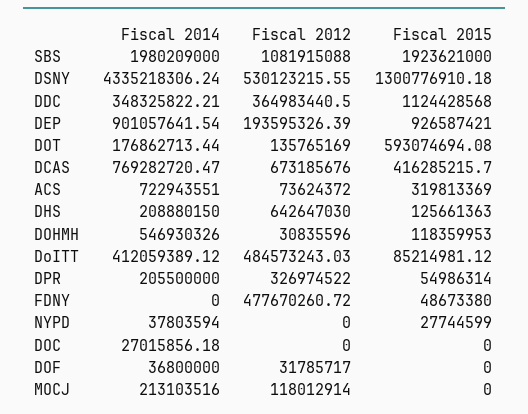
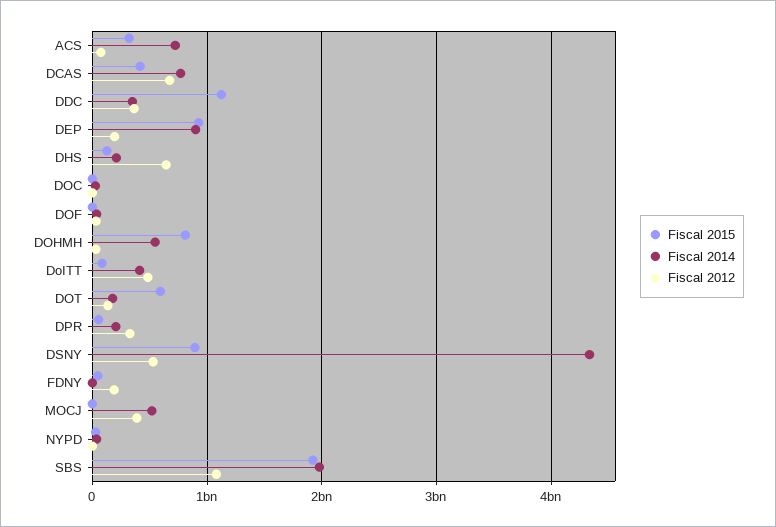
Fiscal 2015, DSNY: 1300776910.18 -> 900000000
Fiscal 2015, DOHMH: 118359953 -> 800000000
Fiscal 2012, FDNY: 477670260.72 -> 200000000
Fiscal 2014, MOCJ: 213103516 -> 500000000
Fiscal 2012, MOCJ: 118012914 -> 400000000

